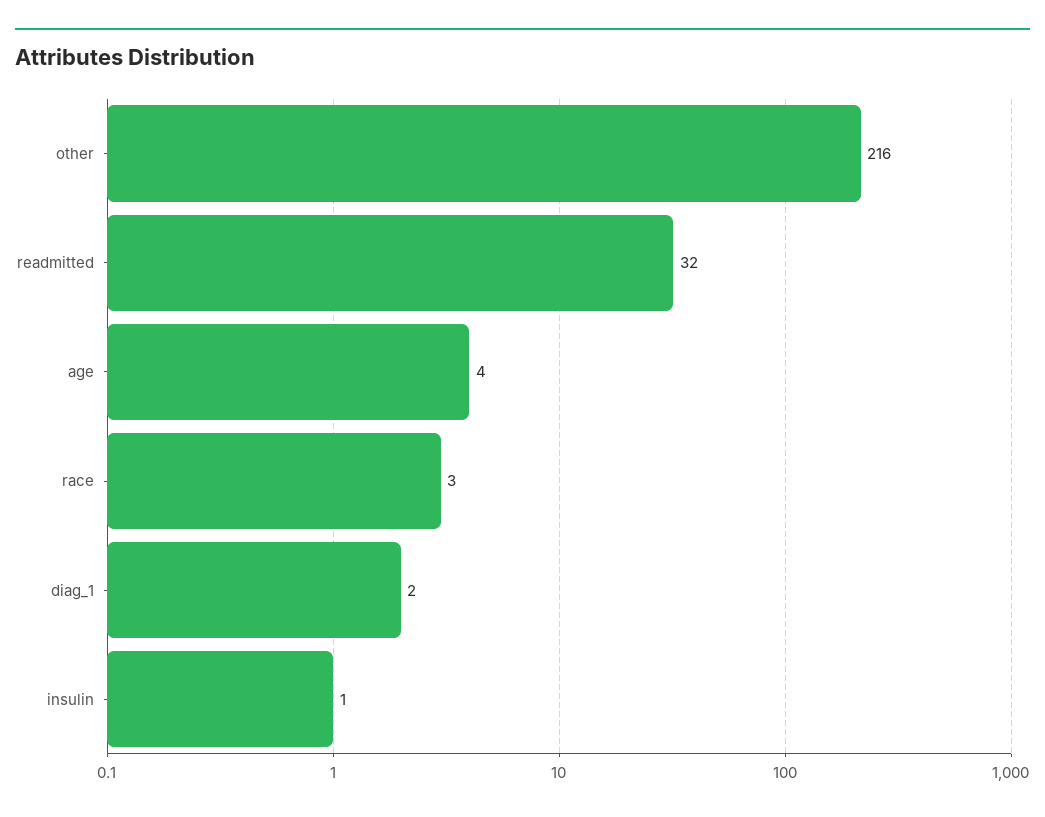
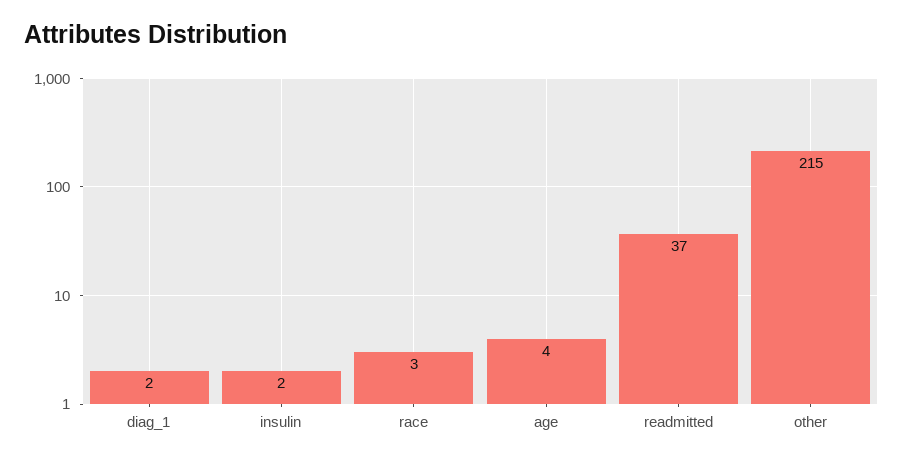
other: 216 -> 215
readmitted: 32 -> 37
insulin: 1 -> 2

